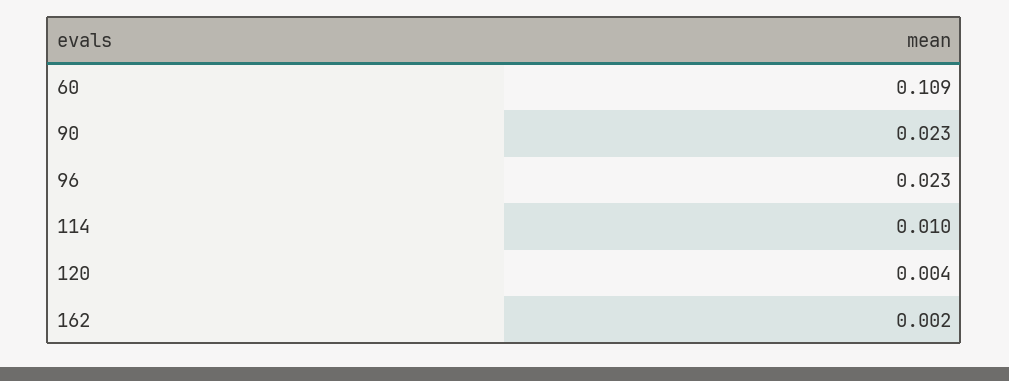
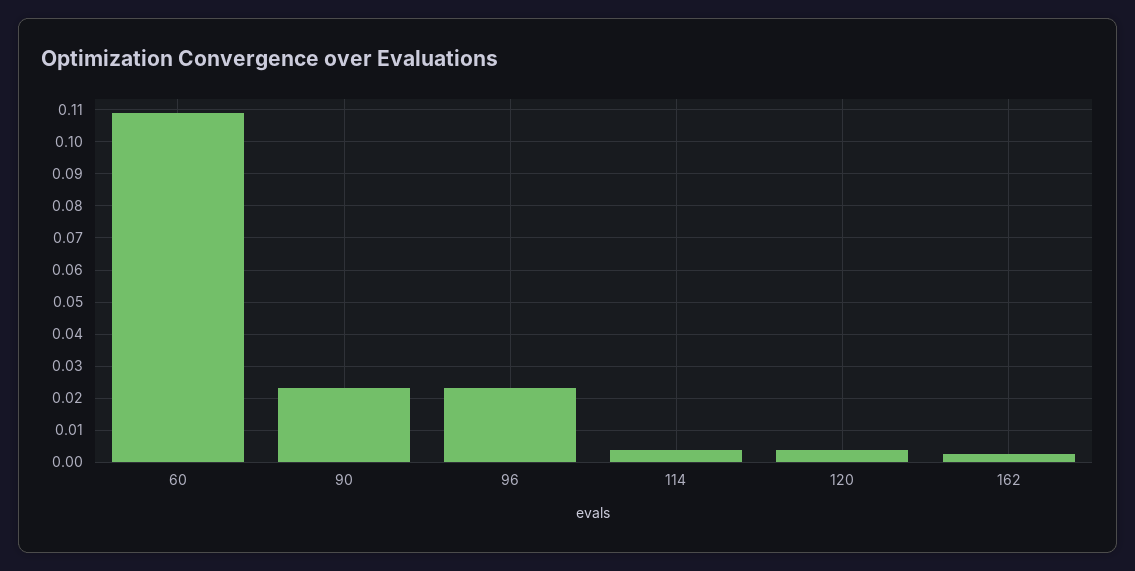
114: 0.01 -> 0.004

